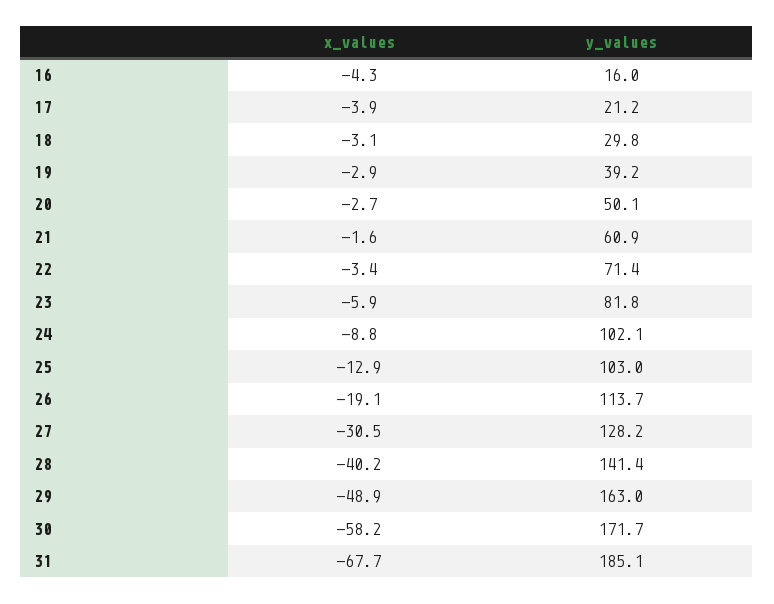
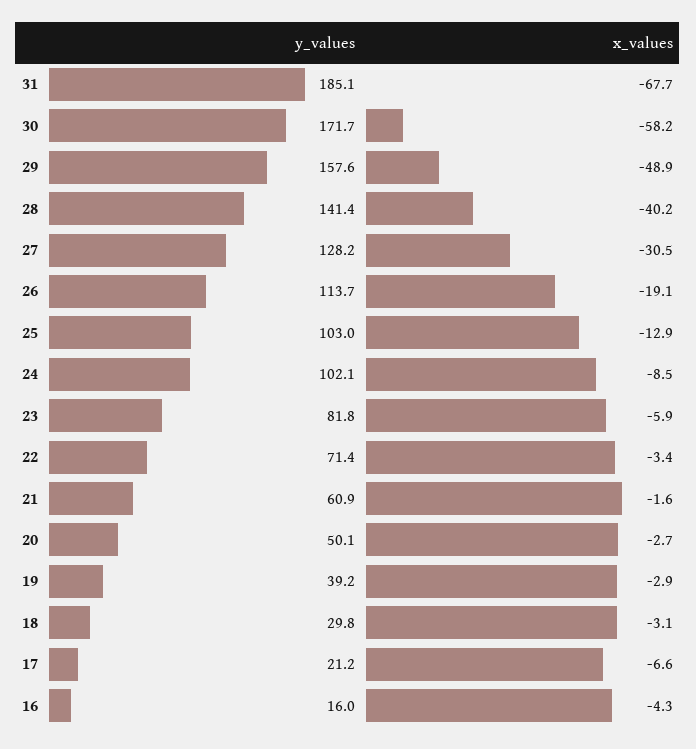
x_values, 17: -3.9 -> -6.6
x_values, 24: -8.8 -> -8.5
y_values, 29: 163 -> 157.6

